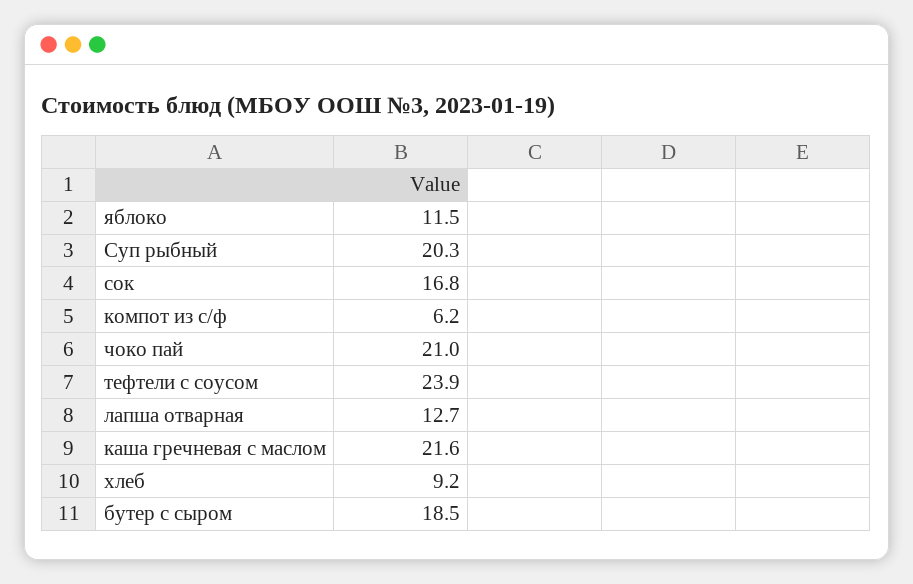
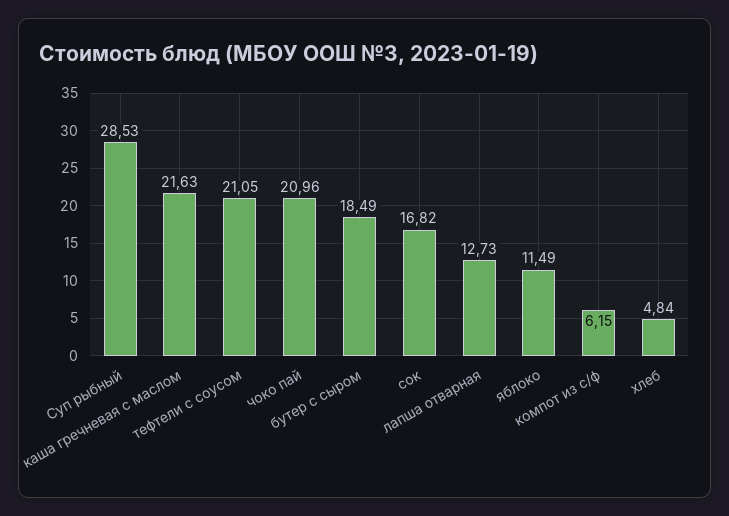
Суп рыбный: 20.3 -> 28.53
тефтели с соусом: 23.9 -> 21.05
хлеб: 9.2 -> 4.84

